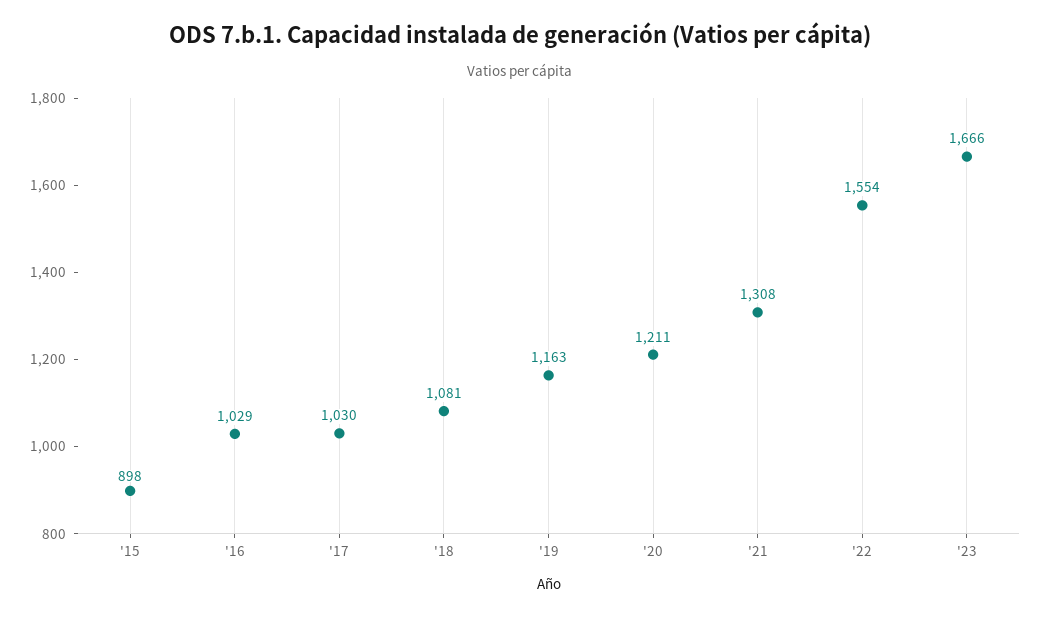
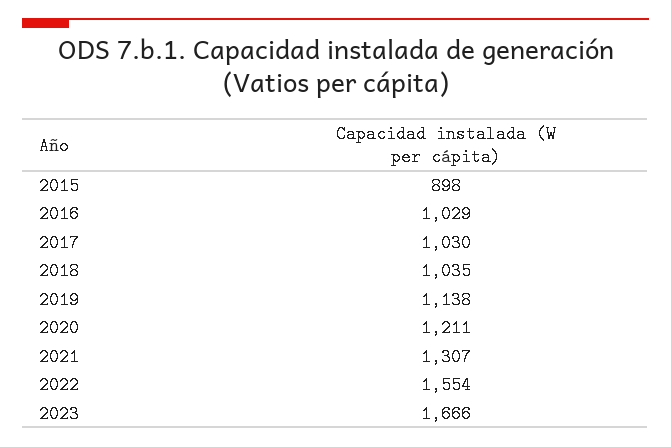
'18: 1081 -> 1035
'19: 1163 -> 1138
'21: 1308 -> 1307

